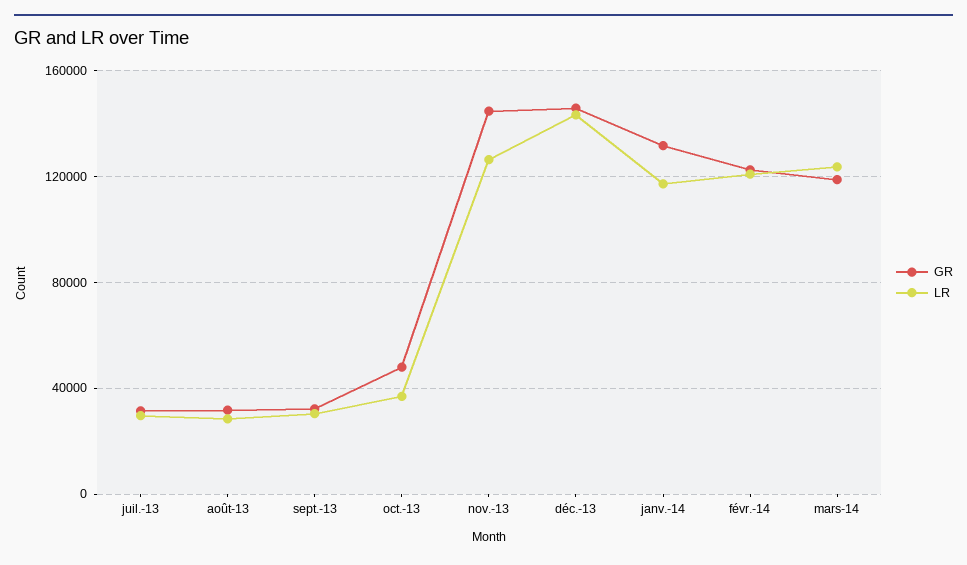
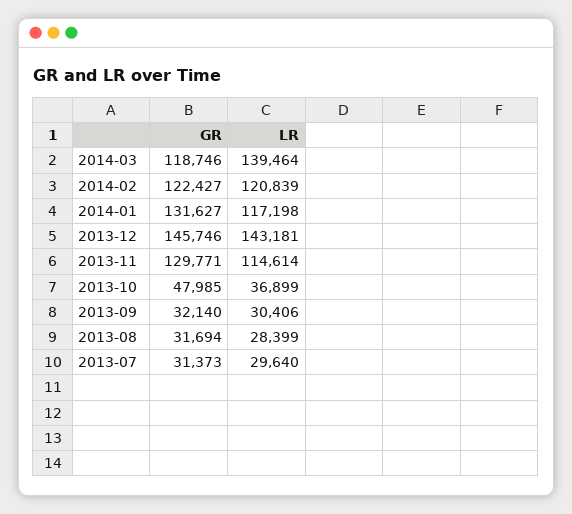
GR, nov.-13: 145000 -> 129771
LR, nov.-13: 125000 -> 114614
LR, mars-14: 125000 -> 139464

